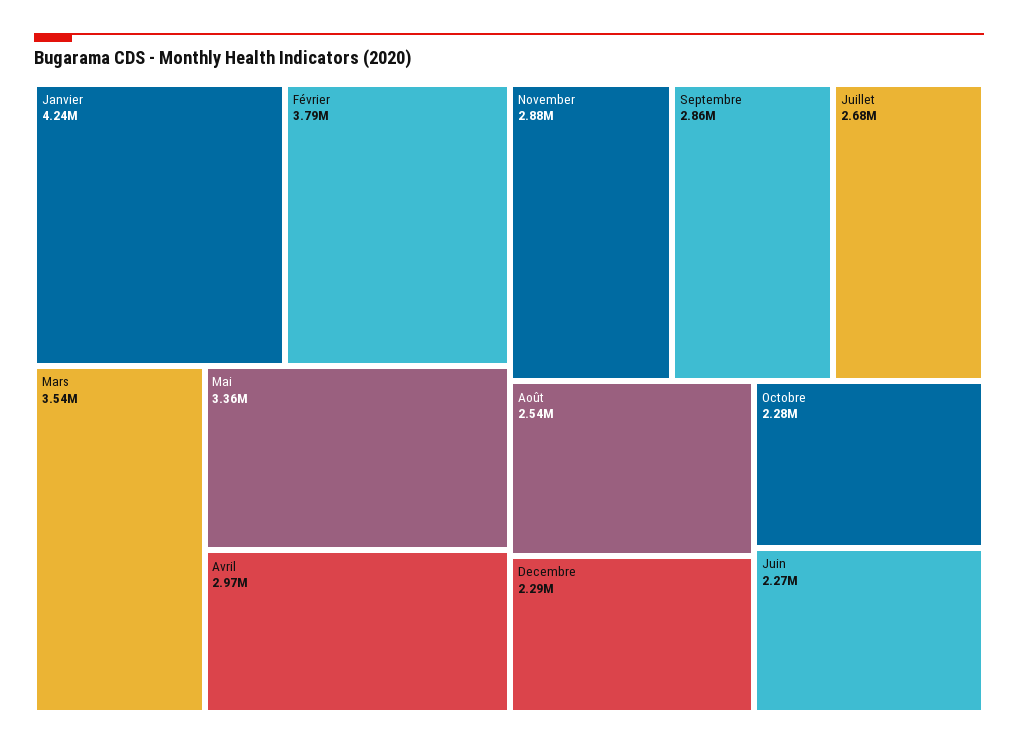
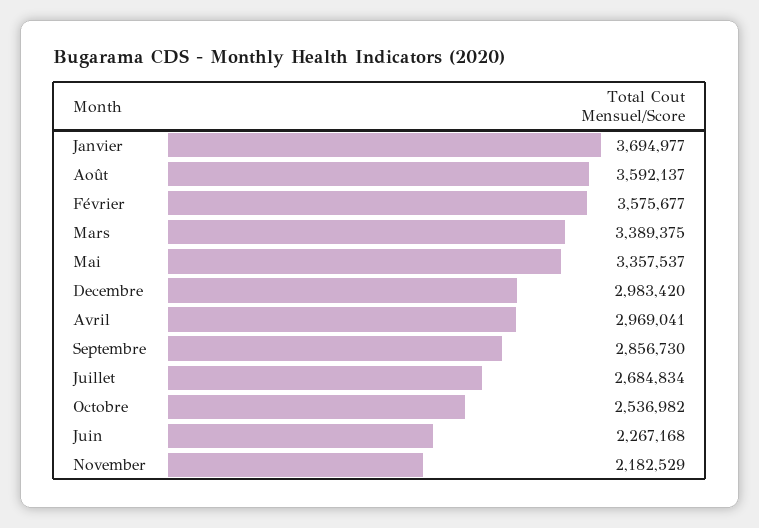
Janvier: 4240000 -> 3694977
Février: 3790000 -> 3575677
Mars: 3540000 -> 3389375
November: 2880000 -> 2182529
Août: 2540000 -> 3592137
Decembre: 2290000 -> 2983420
Octobre: 2280000 -> 2536982

